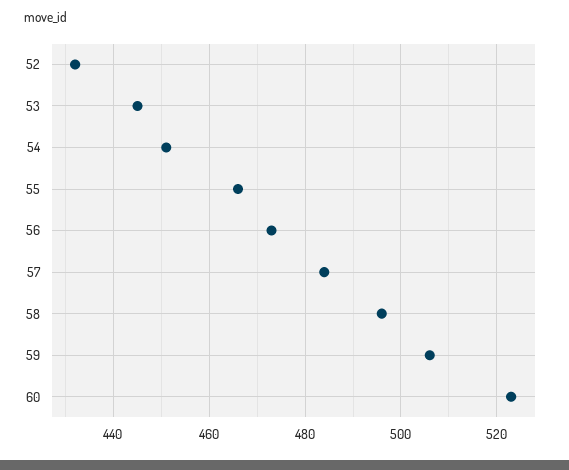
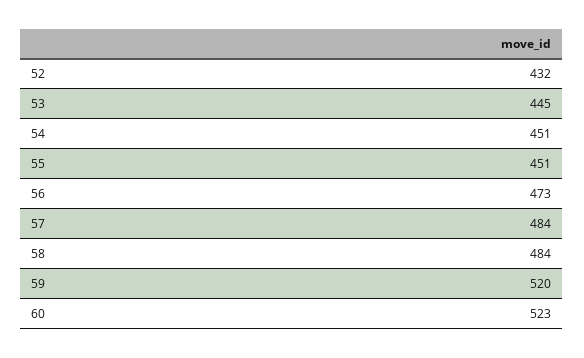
55: 465 -> 451
58: 495 -> 484
59: 505 -> 520

